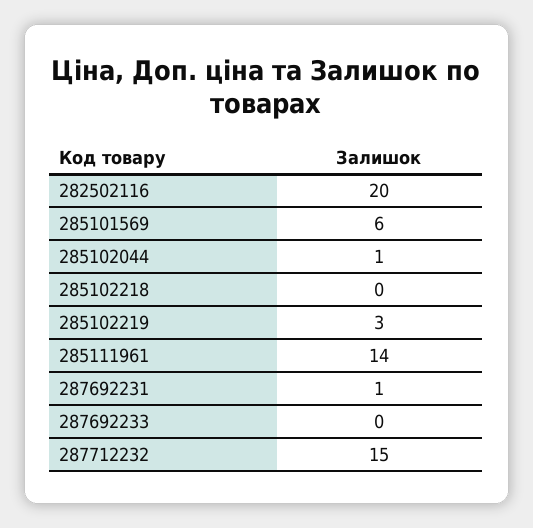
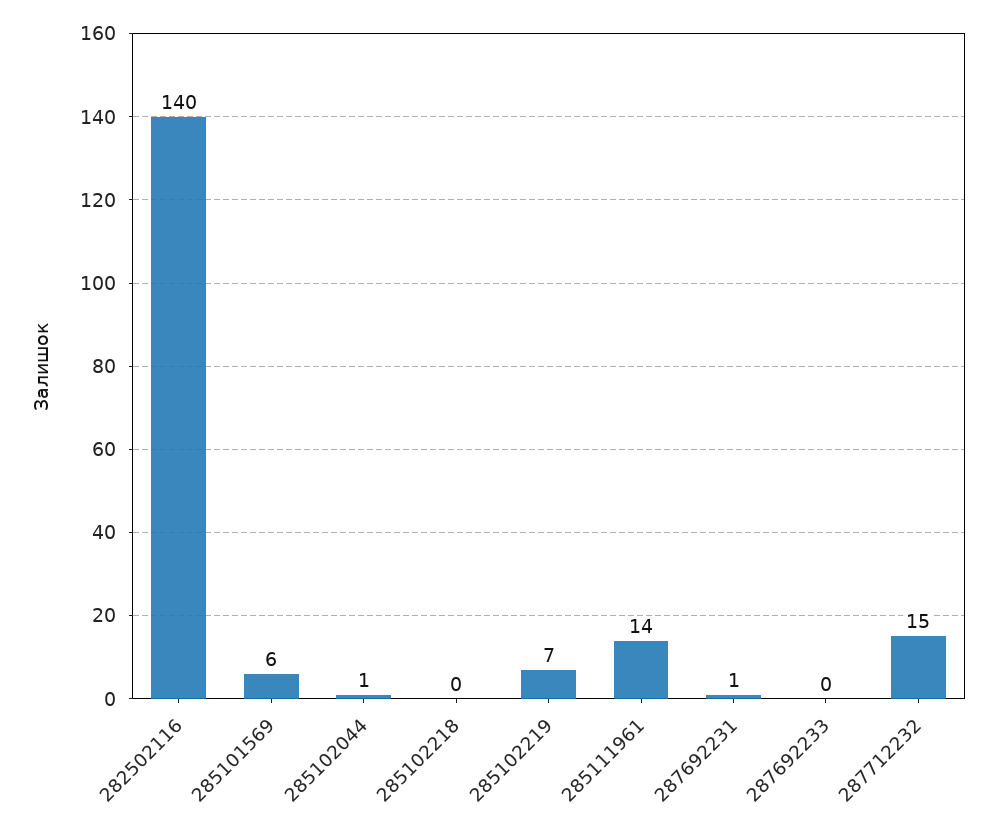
282502116: 20 -> 140
285102219: 3 -> 7

